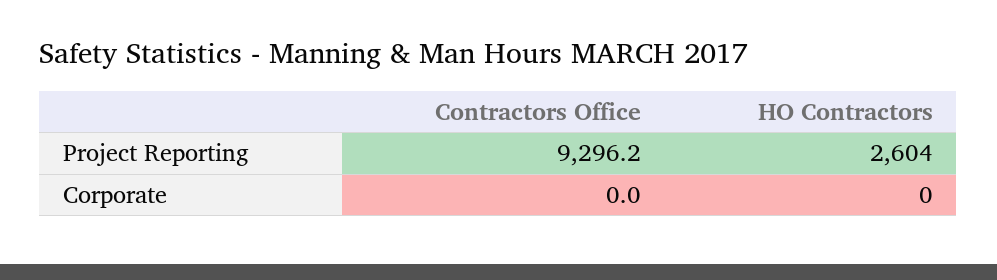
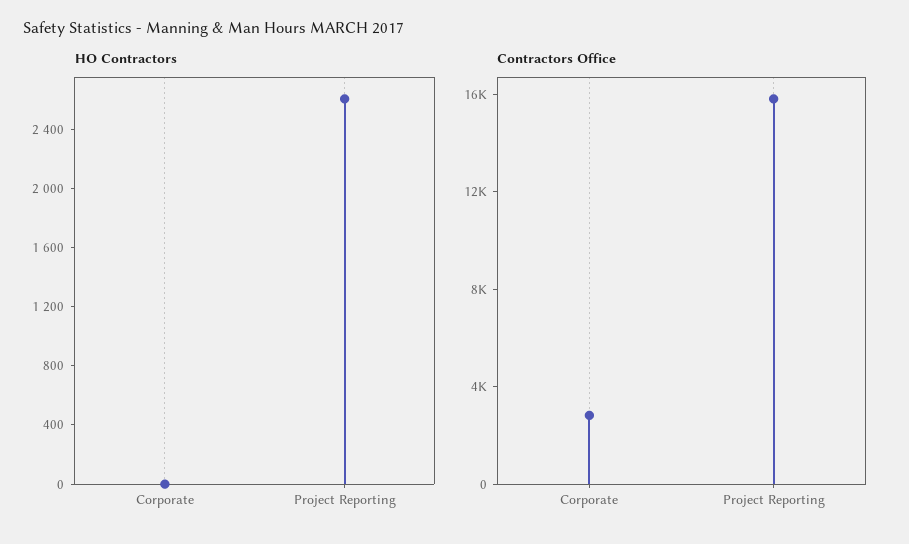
Contractors Office, Project Reporting: 9296.2 -> 16000
Contractors Office, Corporate: 0 -> 3000

